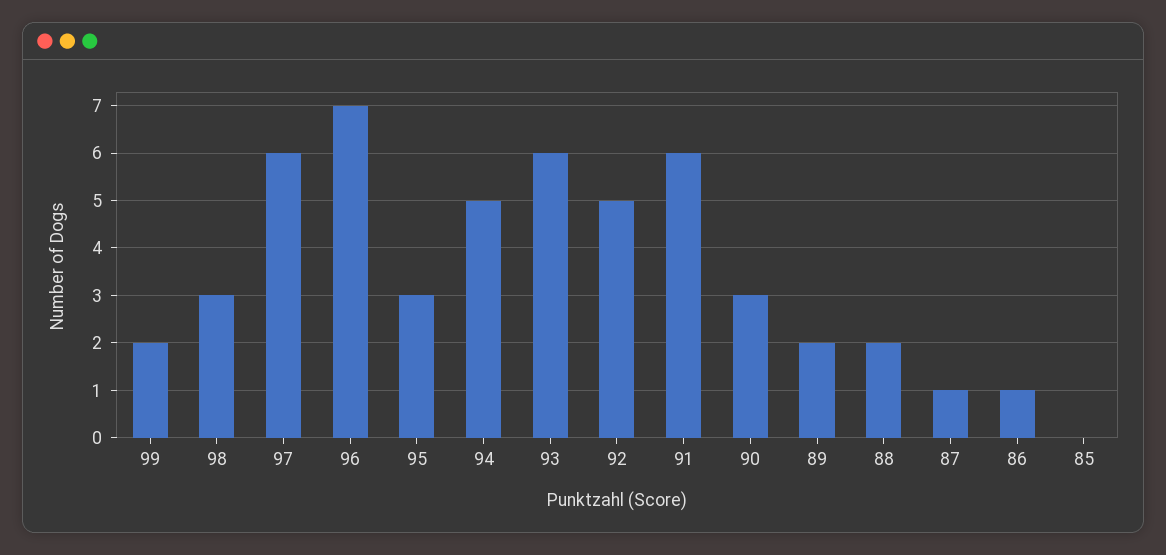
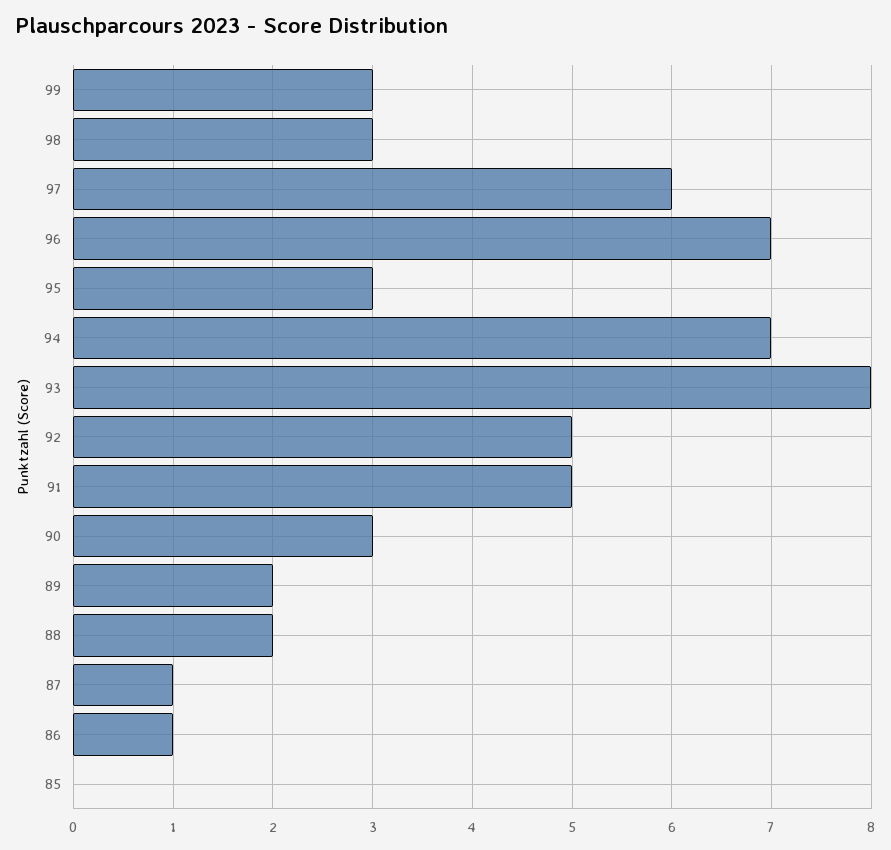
99: 2 -> 3
94: 5 -> 7
93: 6 -> 8
91: 6 -> 5

